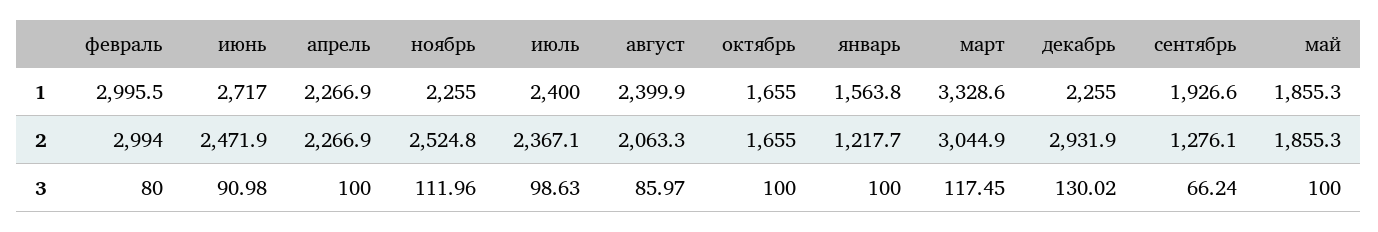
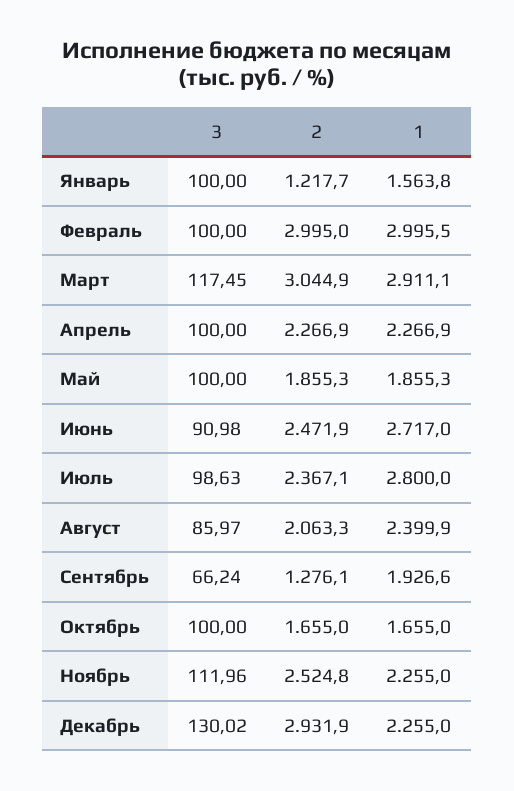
июль, 1: 2400 -> 2800
март, 1: 3328.6 -> 2911.1
февраль, 2: 2994 -> 2995
февраль, 3: 80 -> 100

